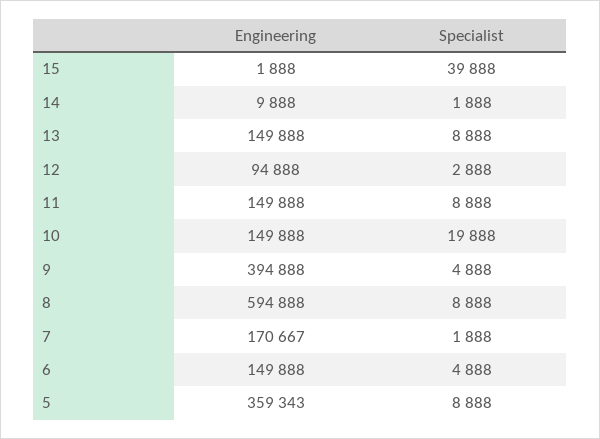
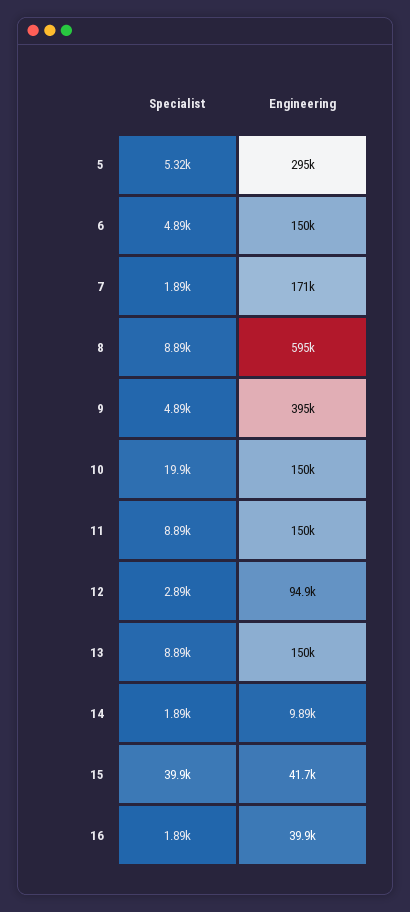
Engineering, 15: 1888 -> 41700
Engineering, 5: 359343 -> 295000
Specialist, 5: 8888 -> 5320
Specialist, 16: none -> 1890
Engineering, 16: none -> 39900

